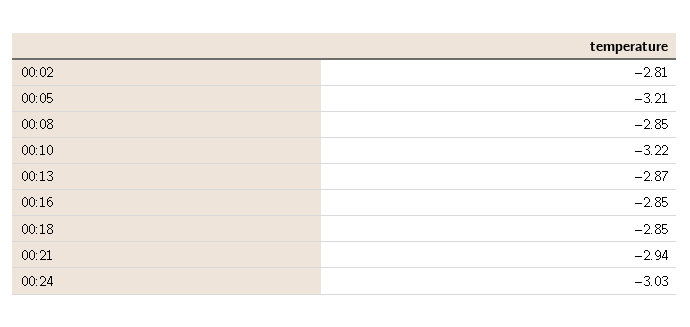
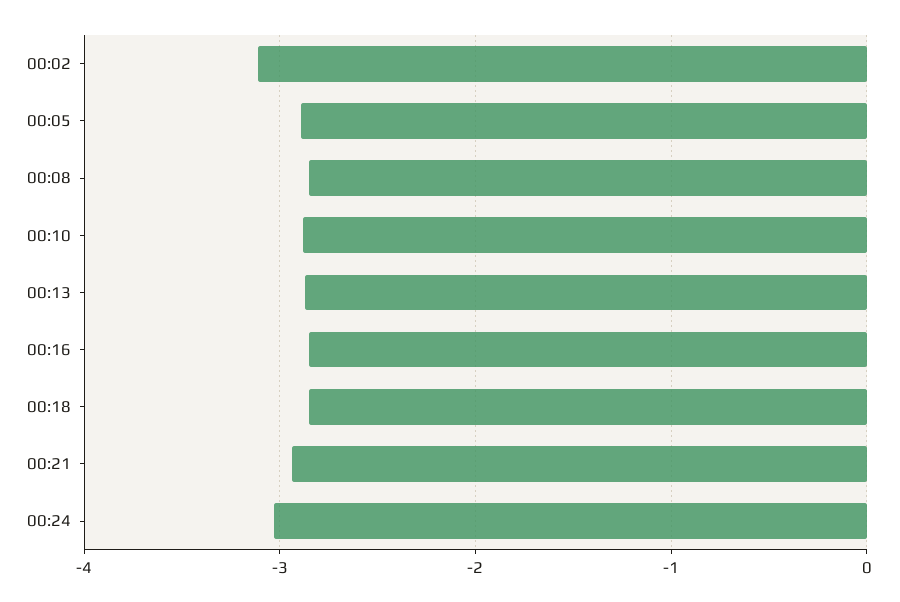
00:02: -2.81 -> -3.1
00:05: -3.21 -> -2.9
00:10: -3.22 -> -2.9

